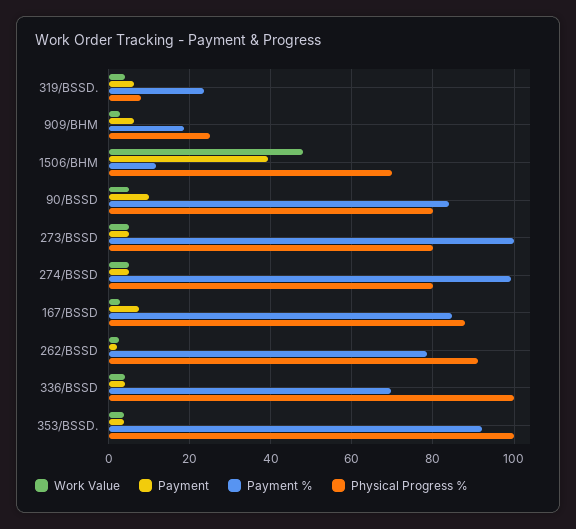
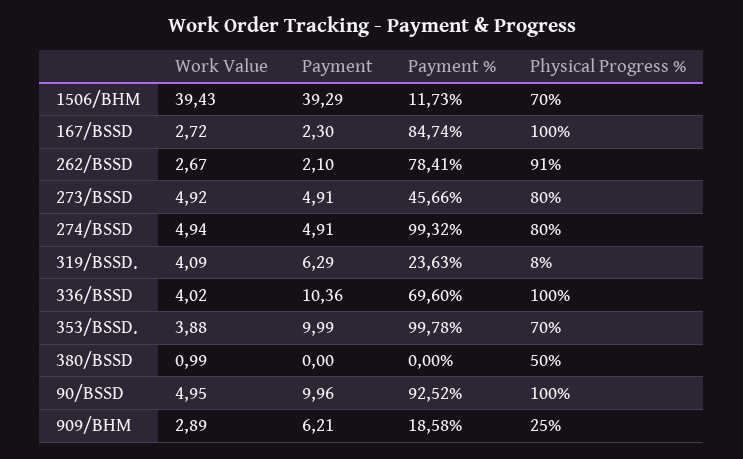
Work Value, 1506/BHM: 48 -> 39.43
Payment %, 90/BSSD: 84 -> 92.52
Physical Progress %, 90/BSSD: 80 -> 100
Payment %, 273/BSSD: 100 -> 45.66
Payment, 167/BSSD: 8 -> 2.3
Physical Progress %, 167/BSSD: 88 -> 100
Payment, 336/BSSD: 4 -> 10.36
Payment, 353/BSSD.: 4 -> 9.99
Payment %, 353/BSSD.: 92 -> 99.78
Physical Progress %, 353/BSSD.: 100 -> 70
Work Value, 380/BSSD: none -> 0.99
Payment, 380/BSSD: none -> 0
Payment %, 380/BSSD: none -> 0
Physical Progress %, 380/BSSD: none -> 50

